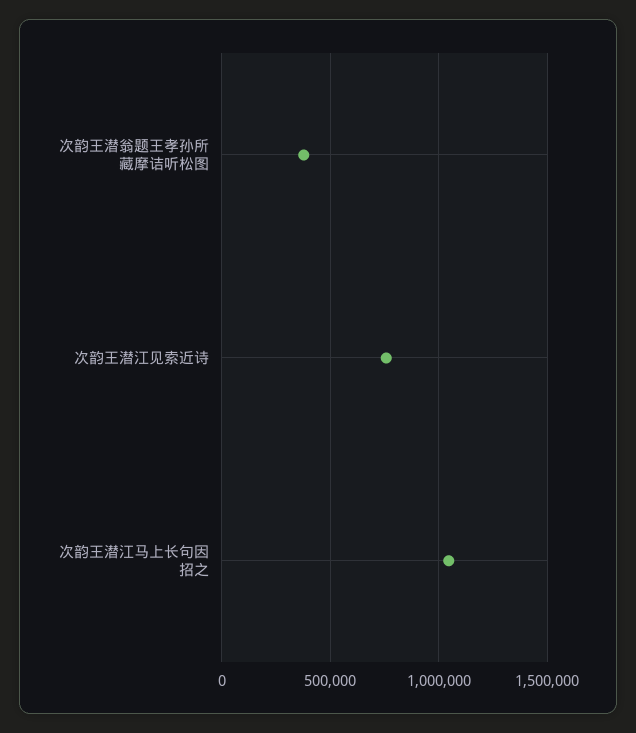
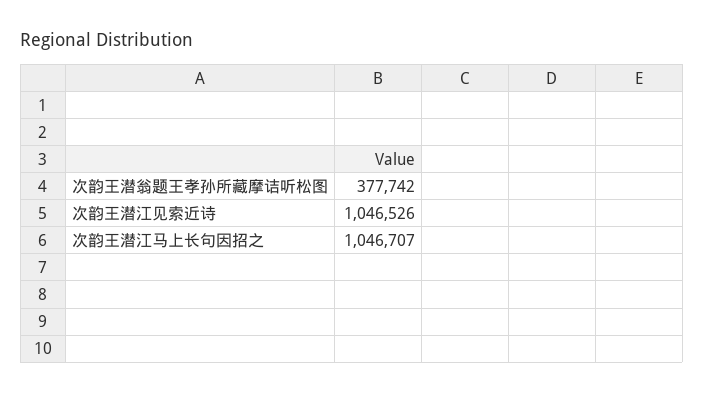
次韵王潜江见索近诗: 750000 -> 1046526

